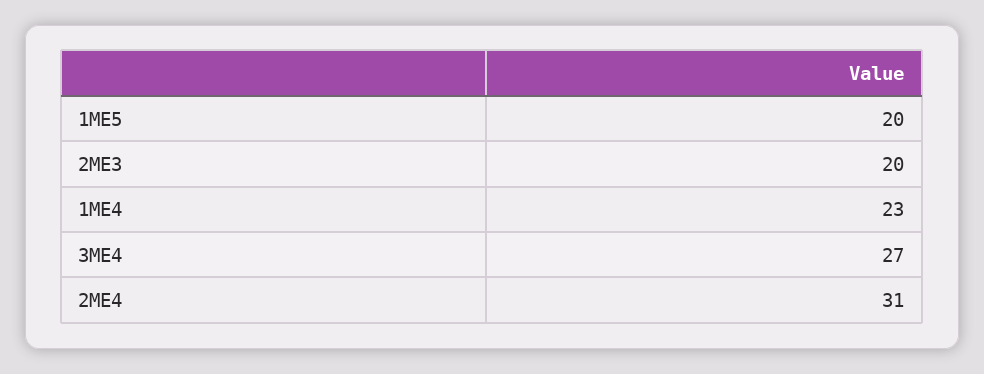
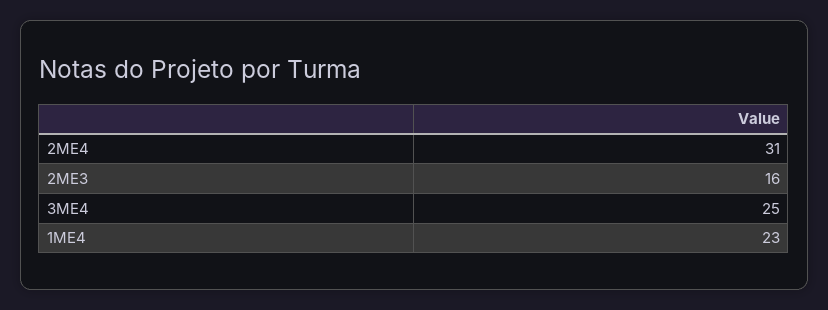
1ME5: 20 -> none
2ME3: 20 -> 16
3ME4: 27 -> 25

